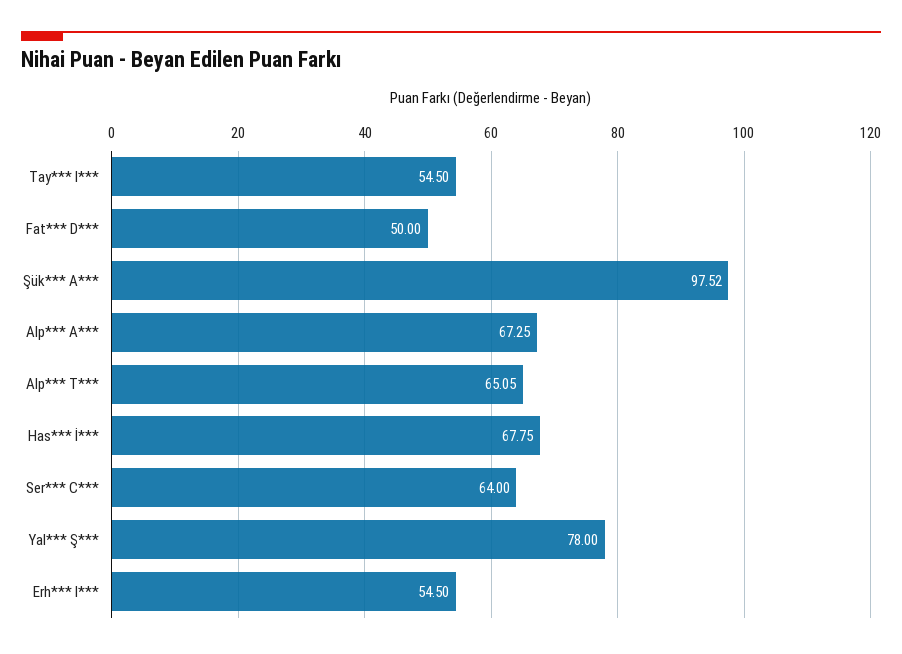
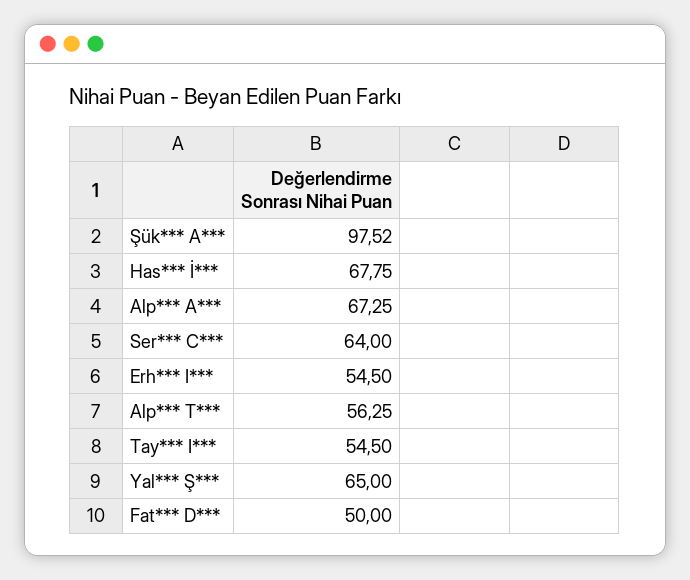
Alp*** T***: 65.05 -> 56.25
Yal*** Ş***: 78 -> 65

